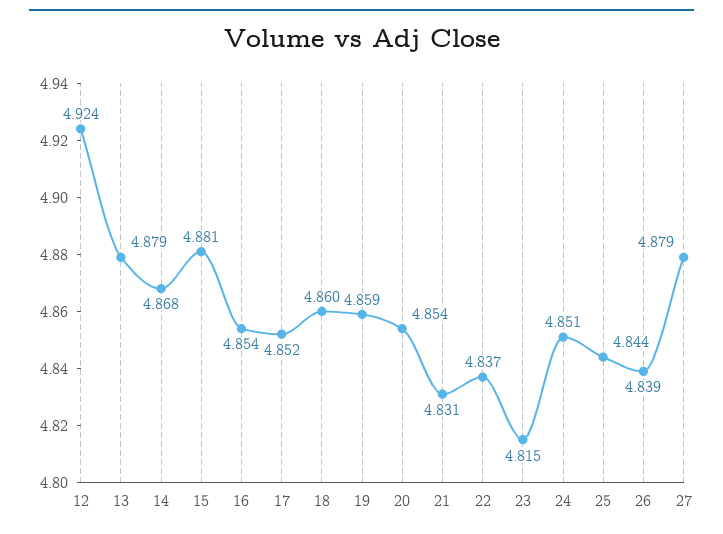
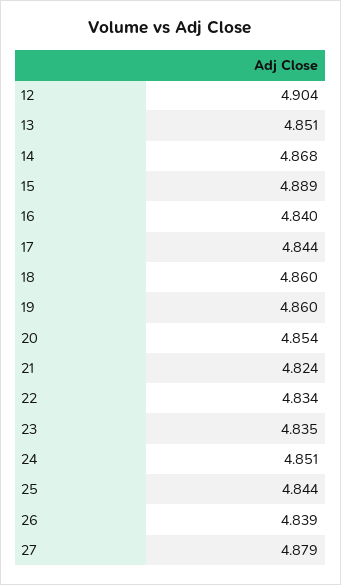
12: 4.924 -> 4.904
13: 4.879 -> 4.851
15: 4.881 -> 4.889
16: 4.854 -> 4.84
17: 4.852 -> 4.844
19: 4.859 -> 4.86
21: 4.831 -> 4.824
22: 4.837 -> 4.834
23: 4.815 -> 4.835

